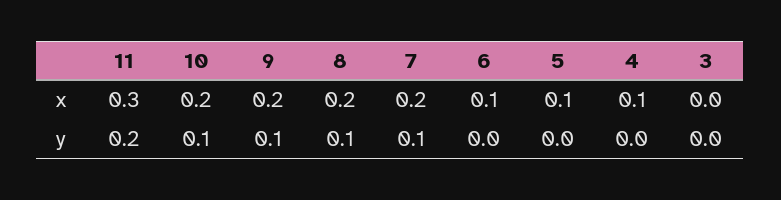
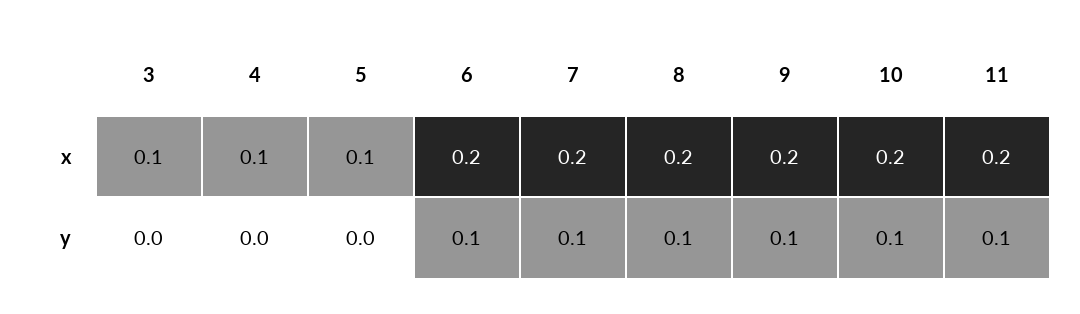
11, x: 0.3 -> 0.2
6, x: 0.1 -> 0.2
3, x: 0 -> 0.1
11, y: 0.2 -> 0.1
6, y: 0 -> 0.1

